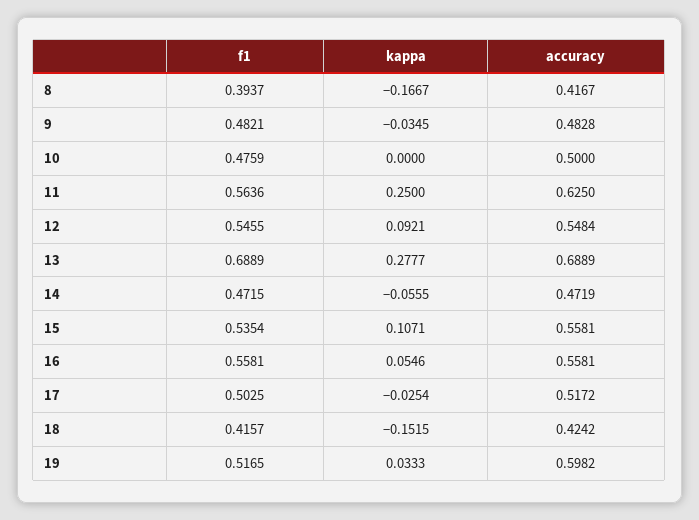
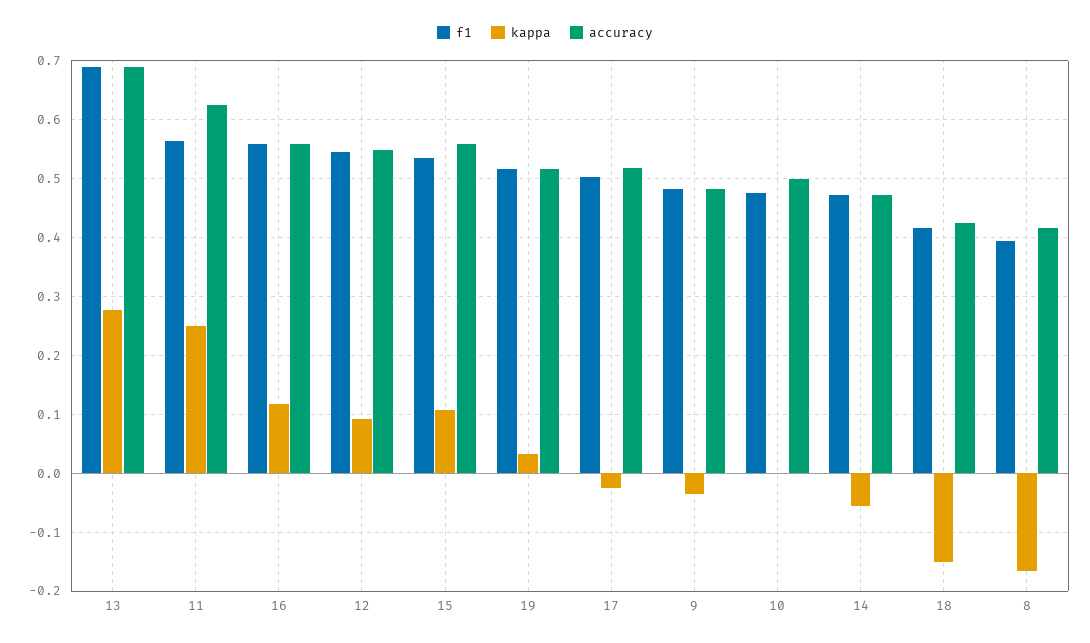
kappa, 16: 0.0546 -> 0.12
accuracy, 19: 0.5982 -> 0.52

